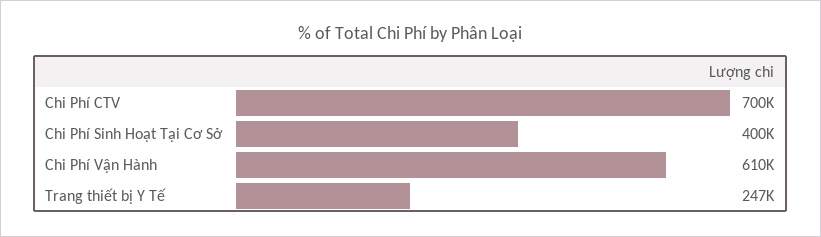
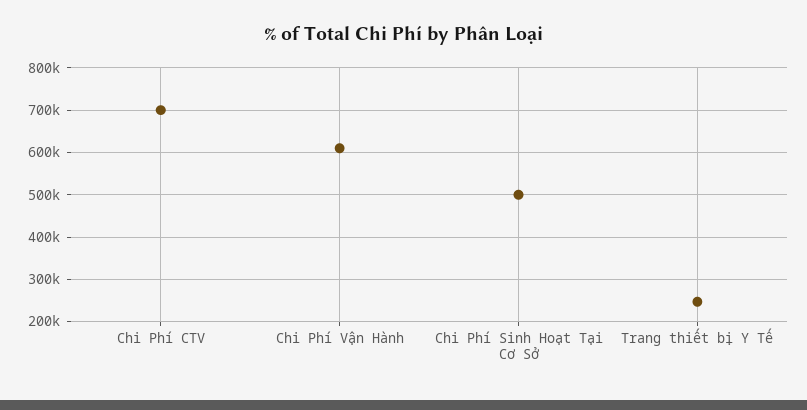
Chi Phí Sinh Hoạt Tại Cơ Sở: 400000 -> 500000

